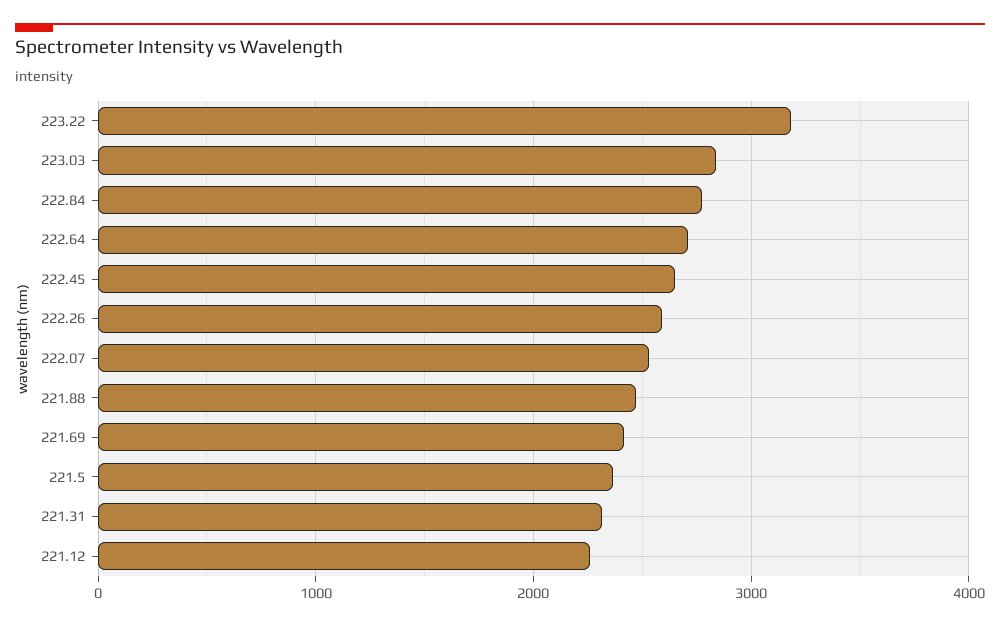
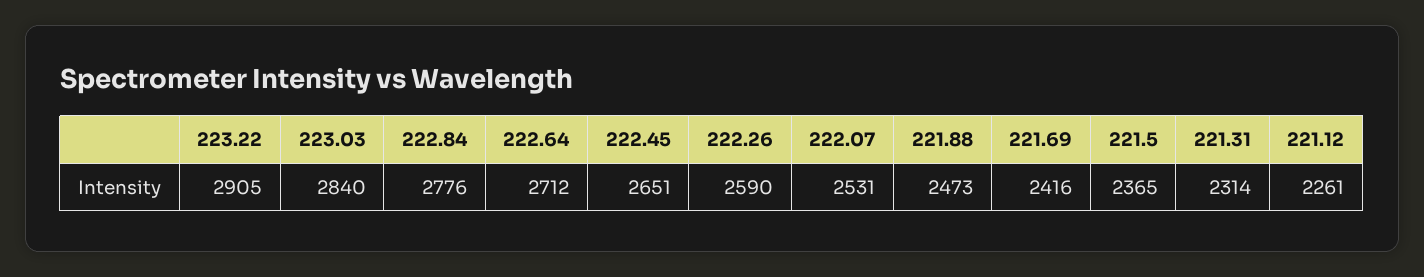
223.22: 3200 -> 2905

